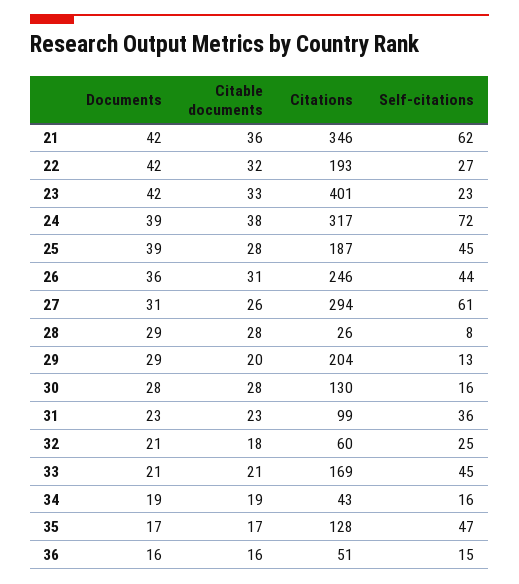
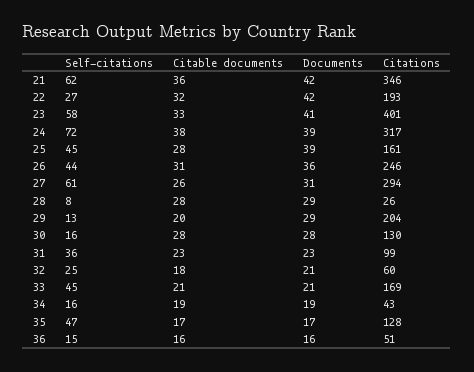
Documents, 23: 42 -> 41
Self-citations, 23: 23 -> 58
Citations, 25: 187 -> 161

